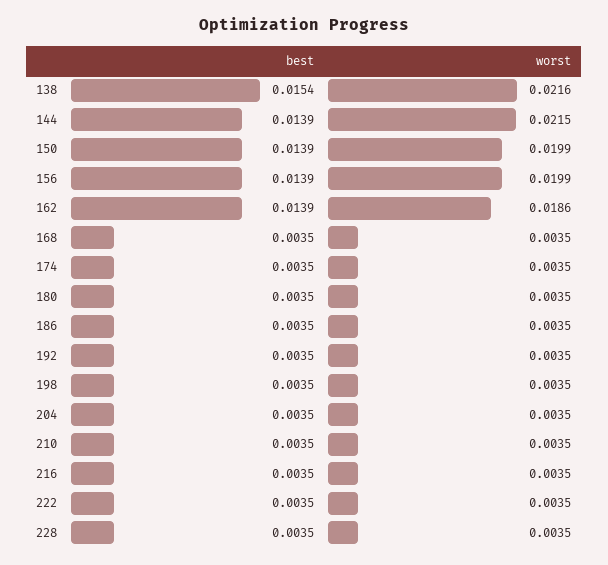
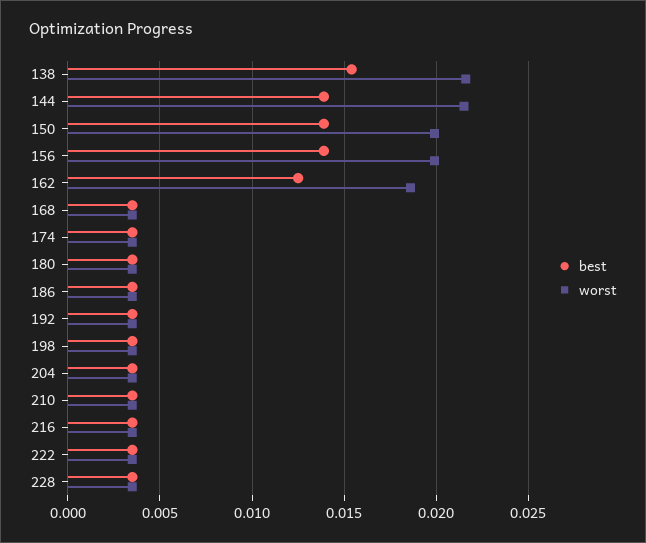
best, 162: 0.0139 -> 0.0125

